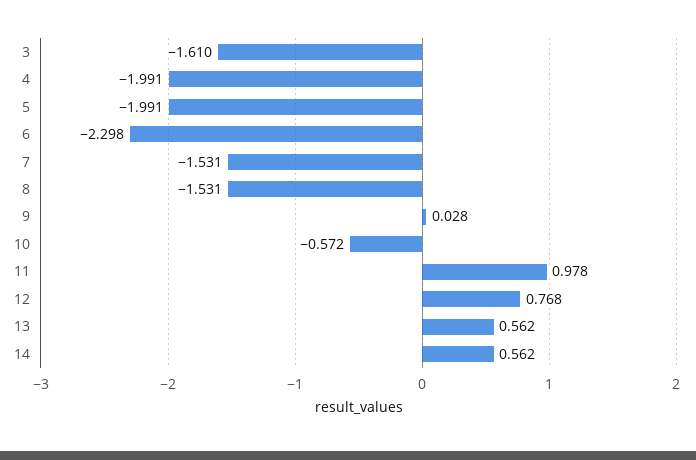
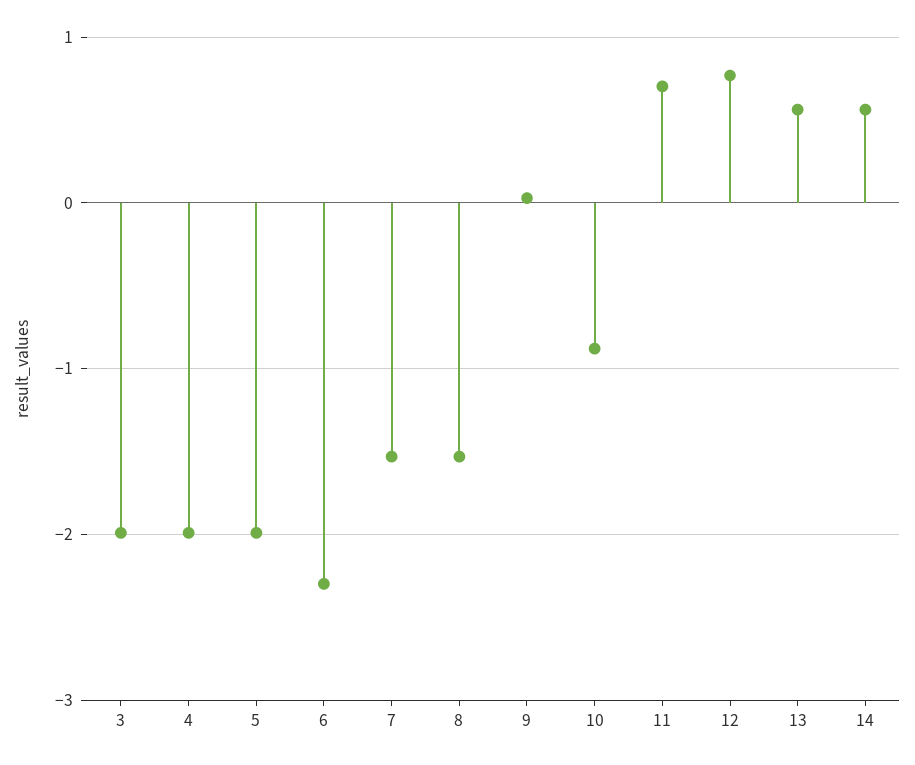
3: -1.61 -> -2
10: -0.572 -> -0.9
11: 0.978 -> 0.7

